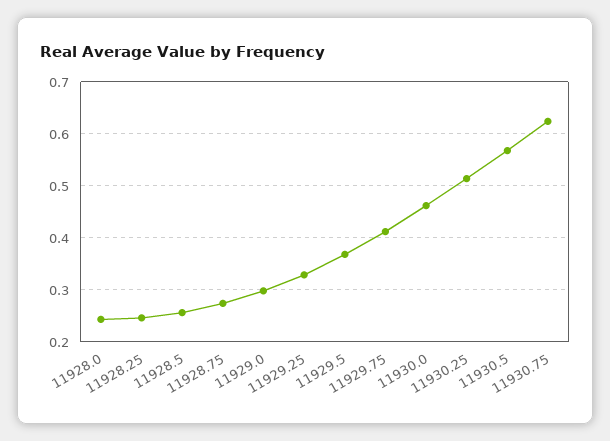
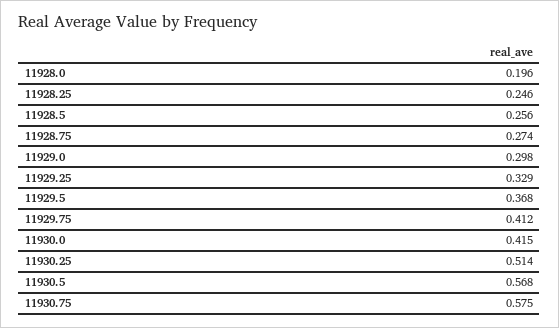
11928.0: 0.24 -> 0.196
11930.0: 0.46 -> 0.415
11930.75: 0.62 -> 0.575

